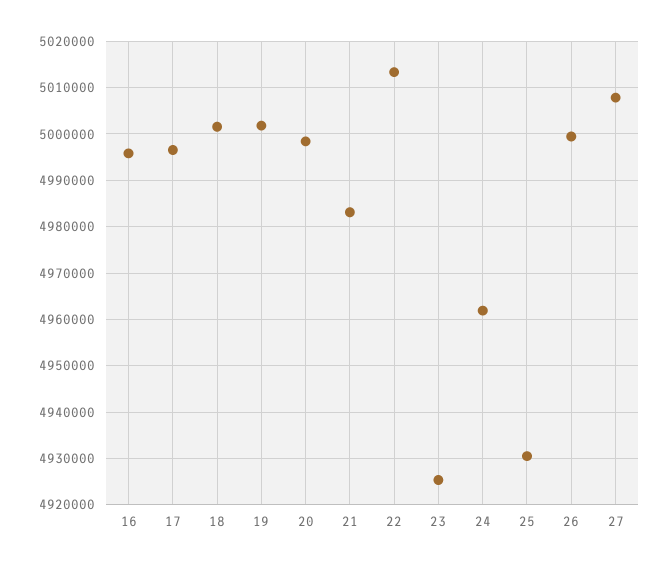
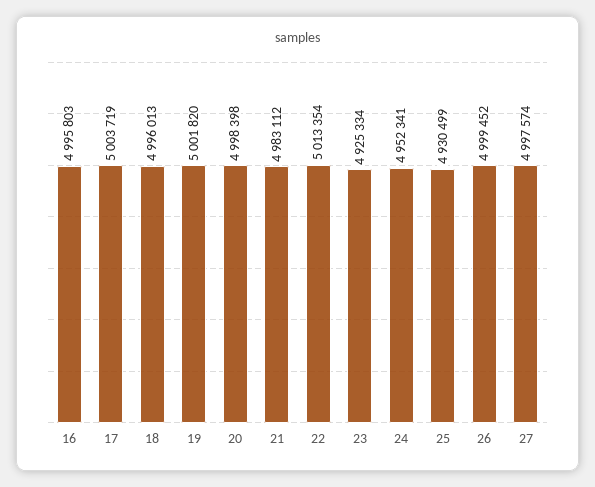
17: 4996000 -> 5003719
18: 5002000 -> 4996013
24: 4962000 -> 4952341
27: 5008000 -> 4997574

